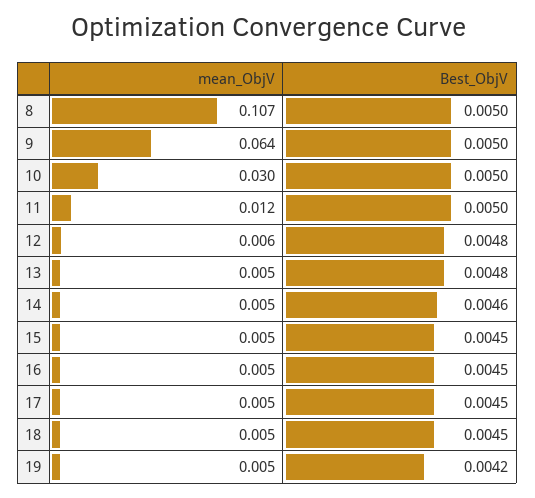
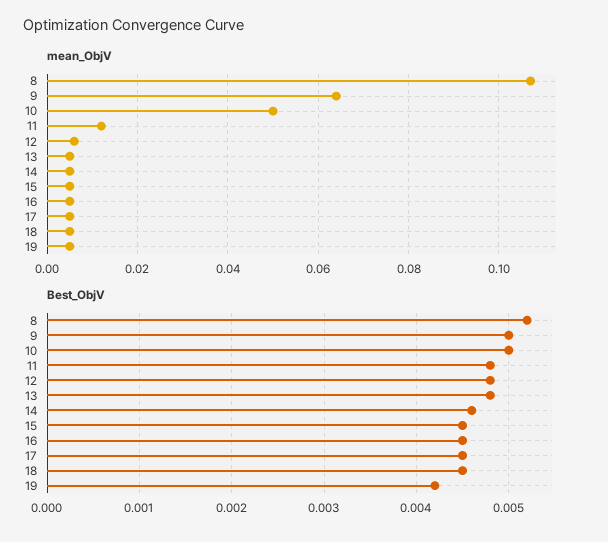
Best_ObjV, 8: 0.005 -> 0.0052
mean_ObjV, 10: 0.03 -> 0.05
Best_ObjV, 11: 0.005 -> 0.0048

